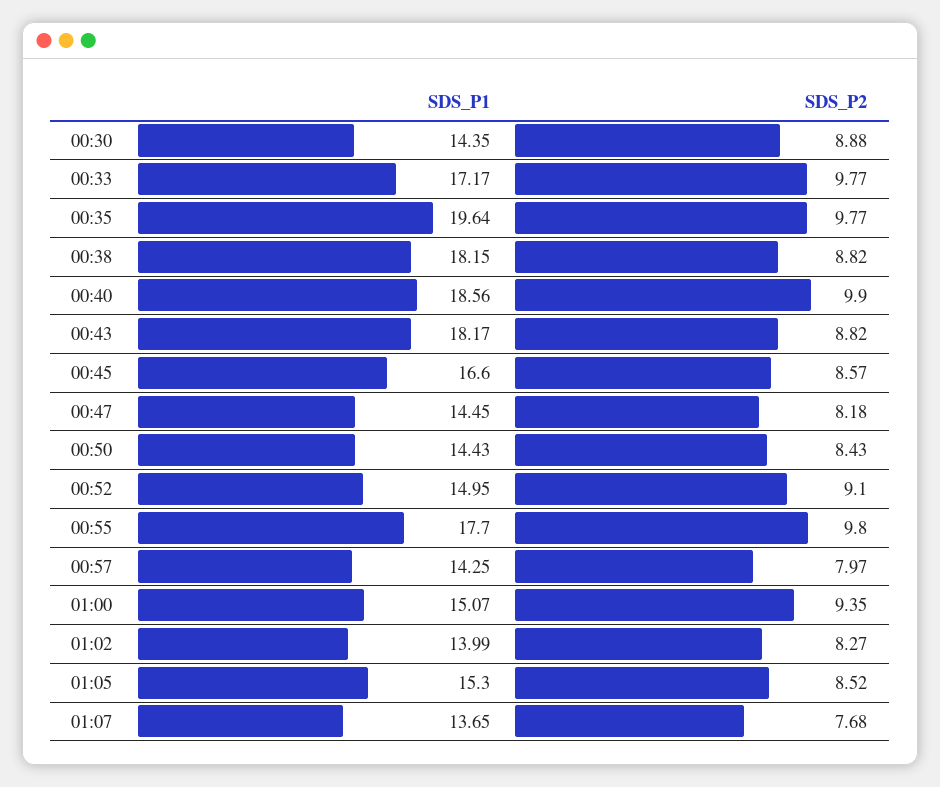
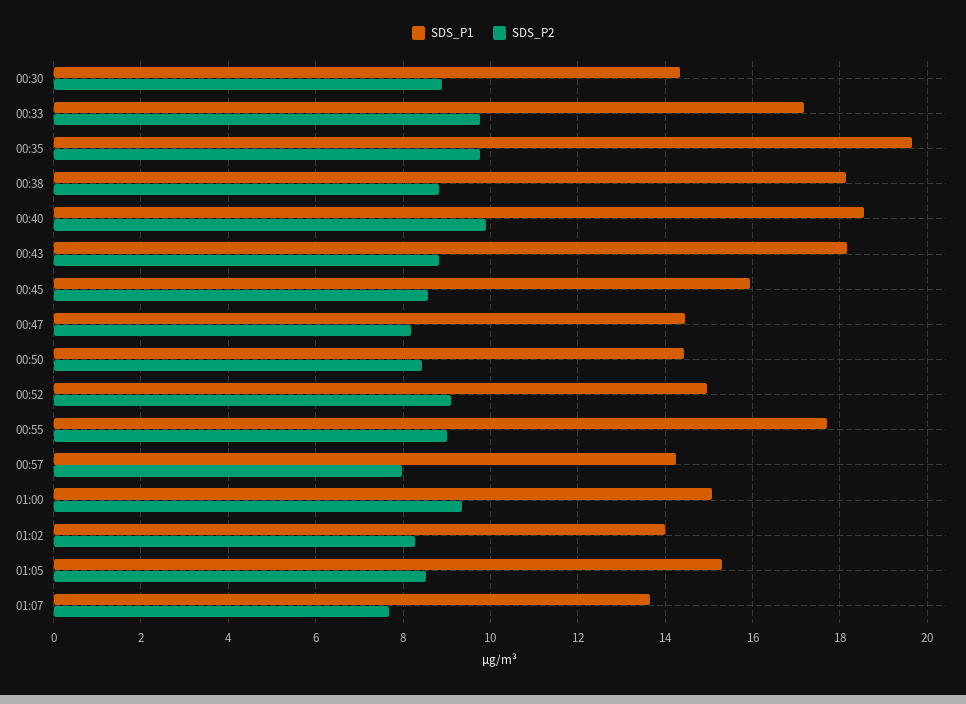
SDS_P1, 00:45: 16.6 -> 16
SDS_P2, 00:55: 9.8 -> 9

